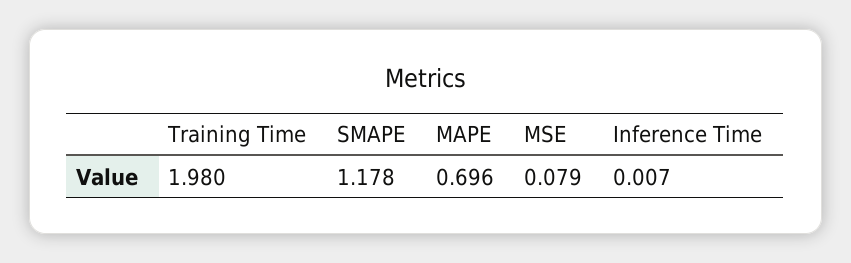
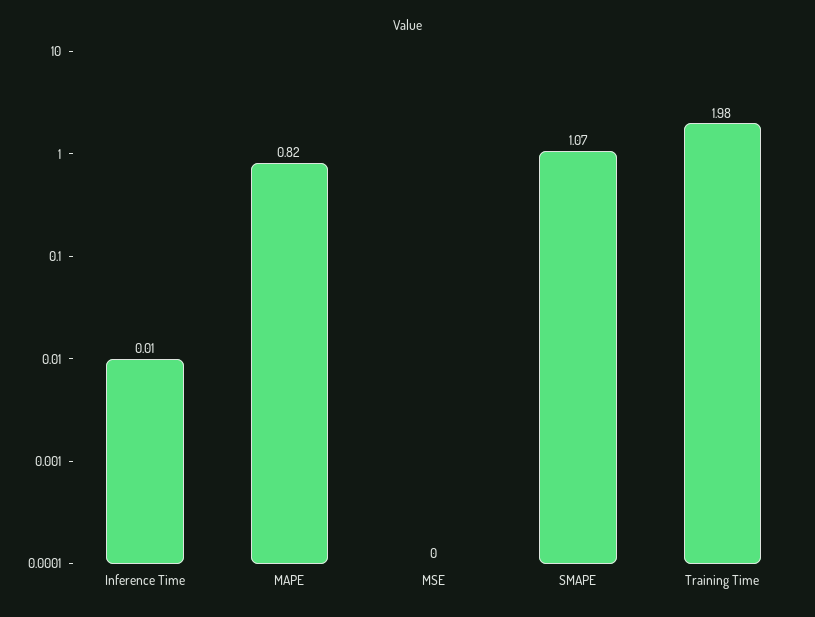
SMAPE: 1.178 -> 1.07
MAPE: 0.696 -> 0.82
MSE: 0.079 -> 0

